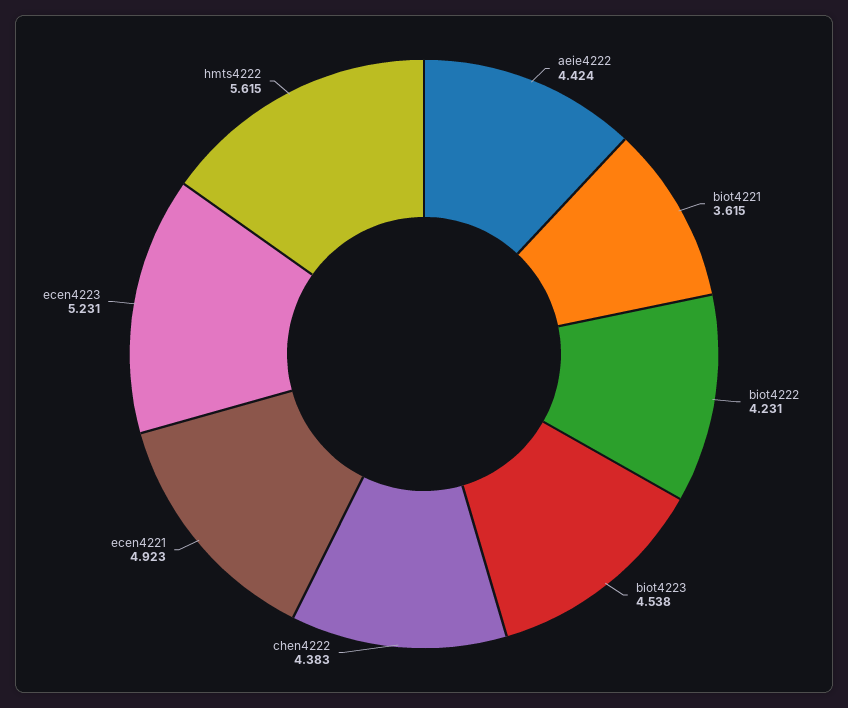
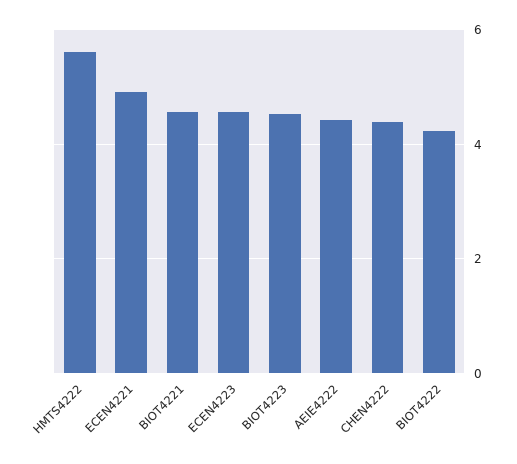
biot4221: 3.615 -> 4.6
ecen4223: 5.231 -> 4.6

